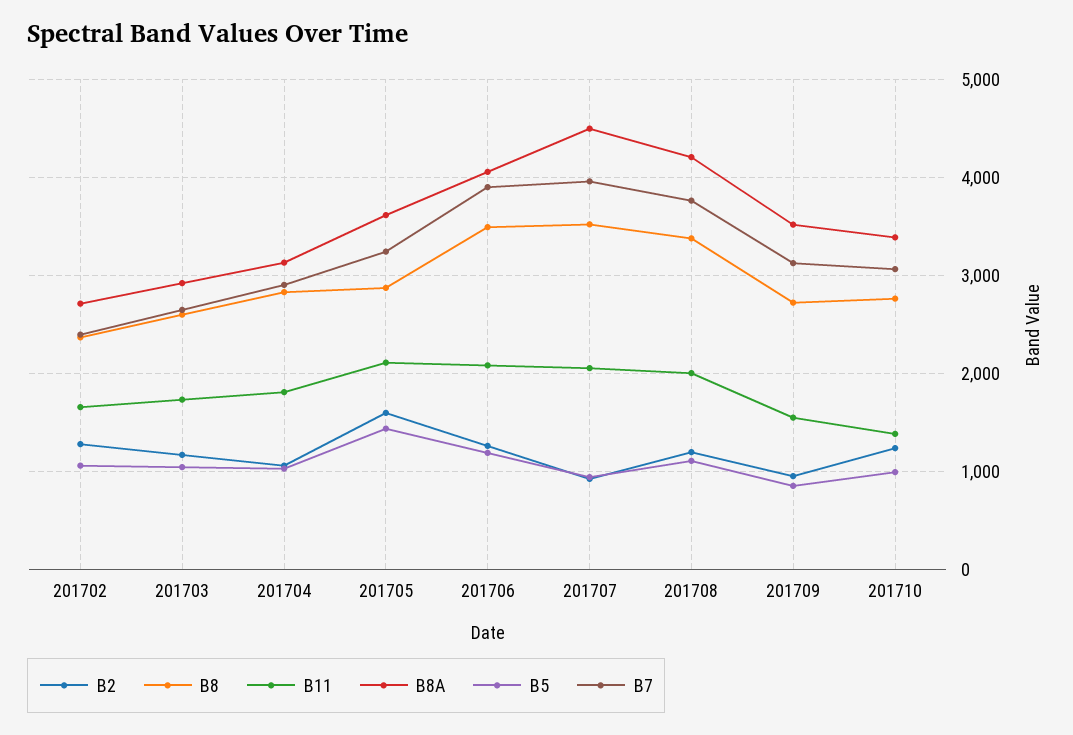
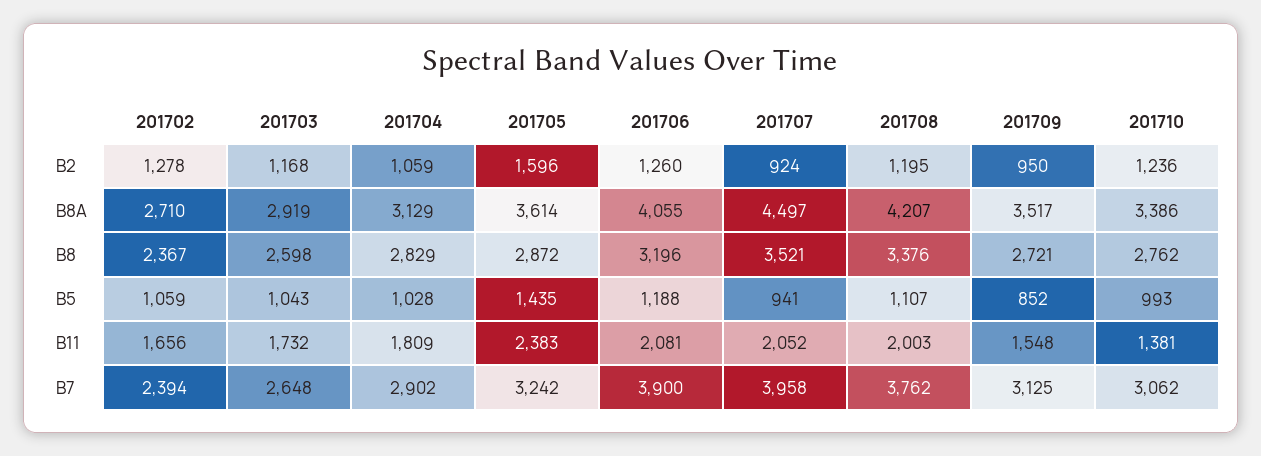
B11, 201705: 2100 -> 2383
B8, 201706: 3500 -> 3196

